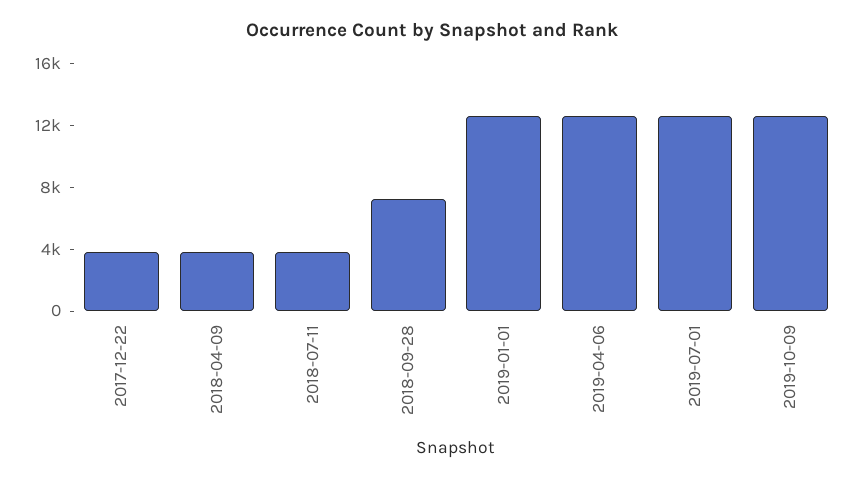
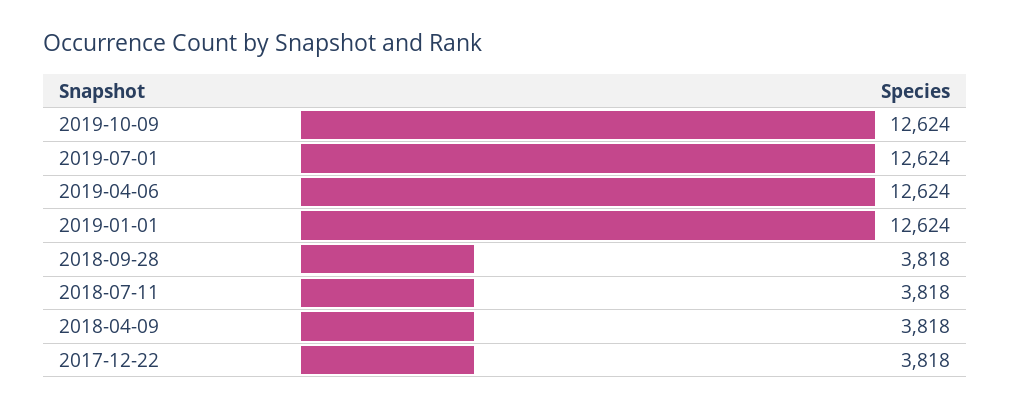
2018-09-28: 7000 -> 3818

